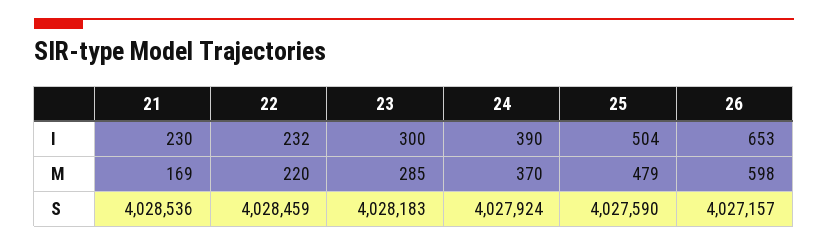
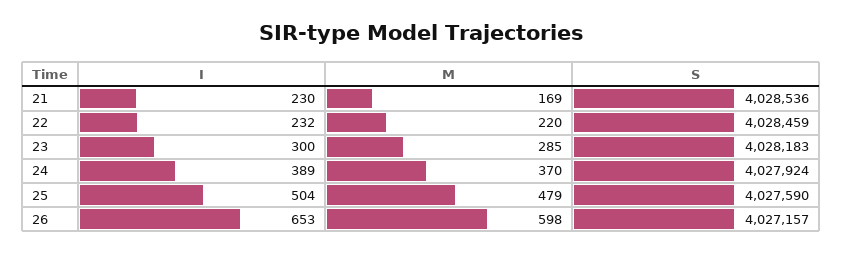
24, I: 390 -> 389

